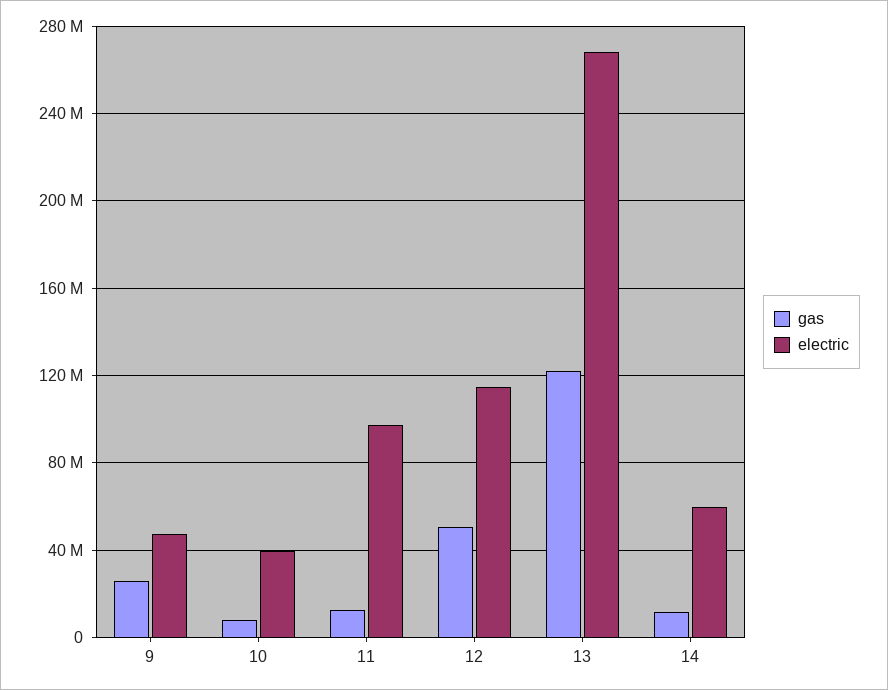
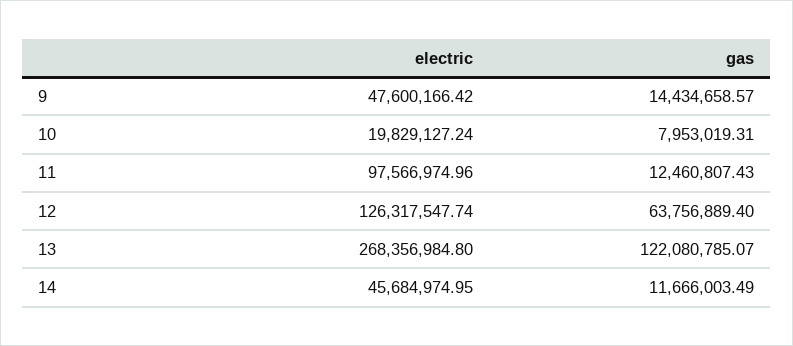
gas, 9: 25000000 -> 14434658.57
electric, 10: 40000000 -> 19829127.24
gas, 12: 50000000 -> 63756889.4
electric, 12: 115000000 -> 126317547.74
electric, 14: 60000000 -> 45684974.95

